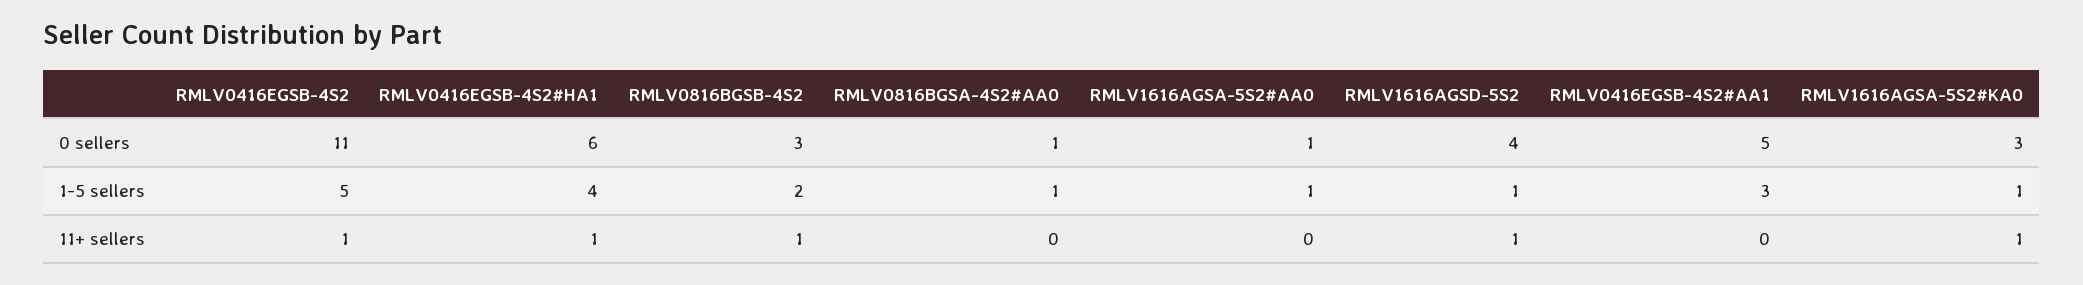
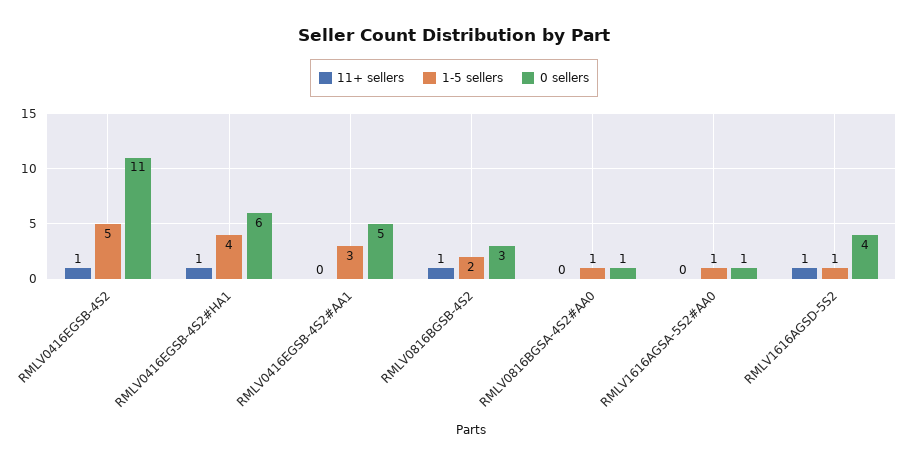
0 sellers, RMLV1616AGSA-5S2#KA0: 3 -> none
1-5 sellers, RMLV1616AGSA-5S2#KA0: 1 -> none
11+ sellers, RMLV1616AGSA-5S2#KA0: 1 -> none

